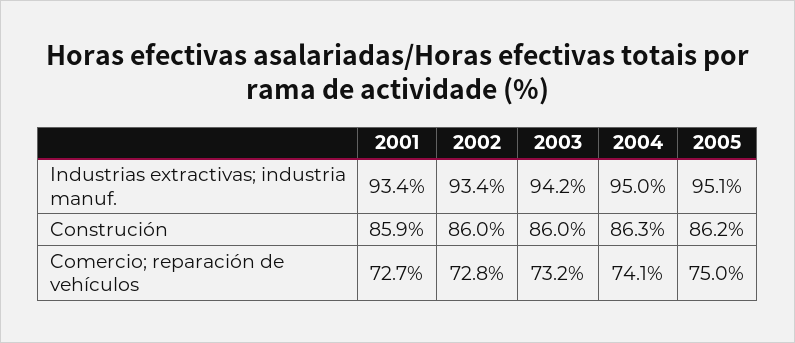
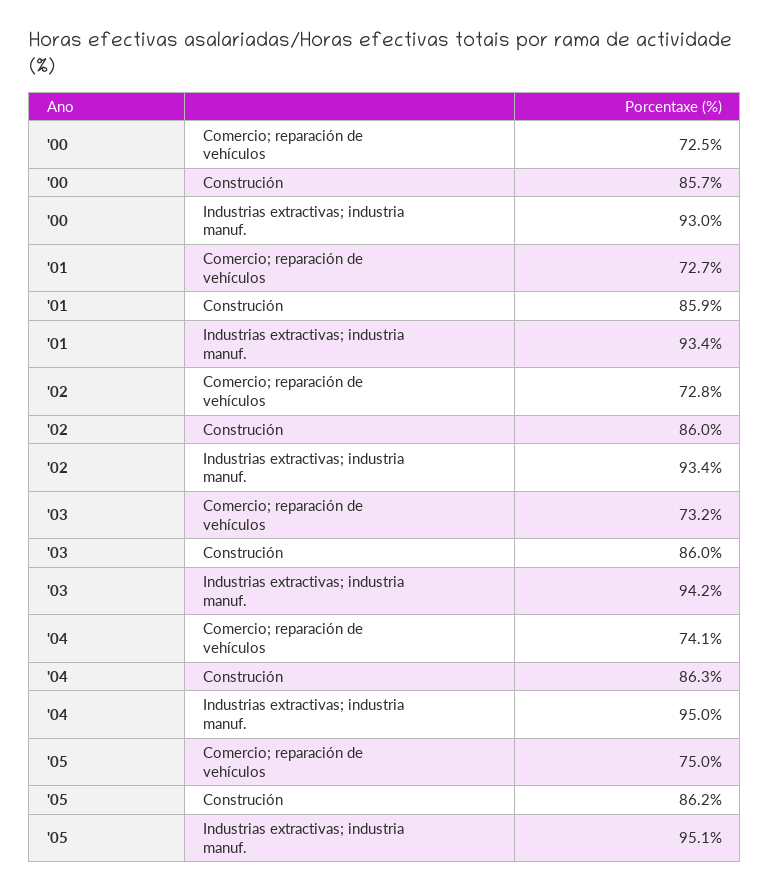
'00, Comercio; reparación de vehículos: none -> 72.5
'00, Construción: none -> 85.7
'00, Industrias extractivas; industria manuf.: none -> 93

